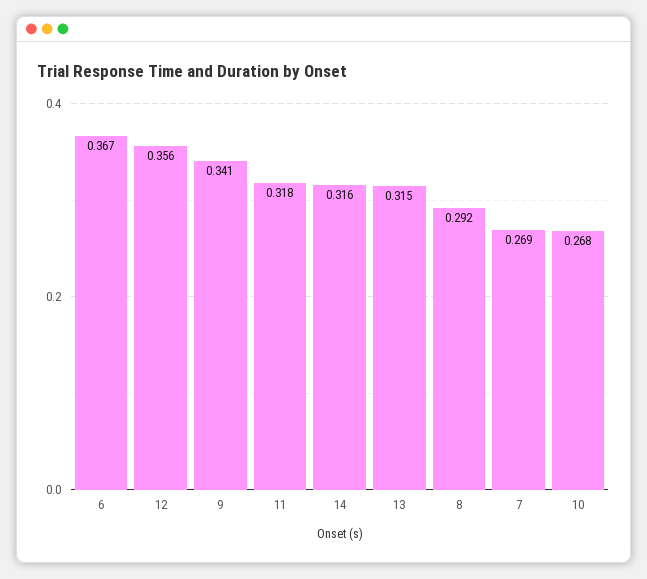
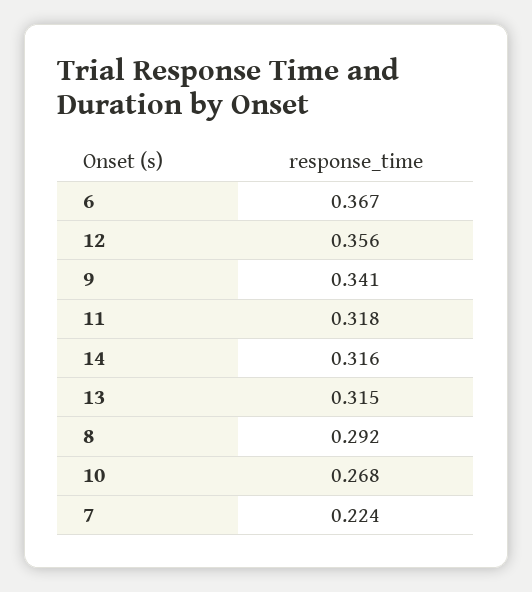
7: 0.269 -> 0.224

